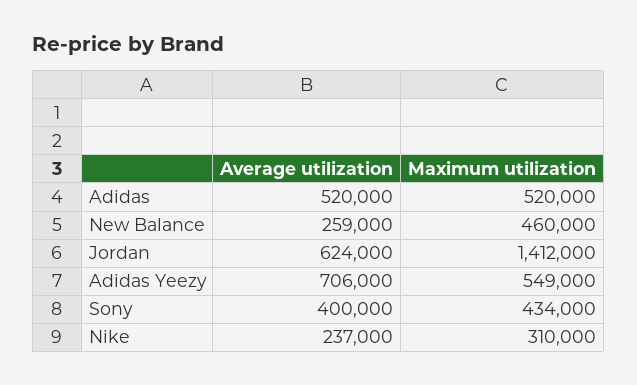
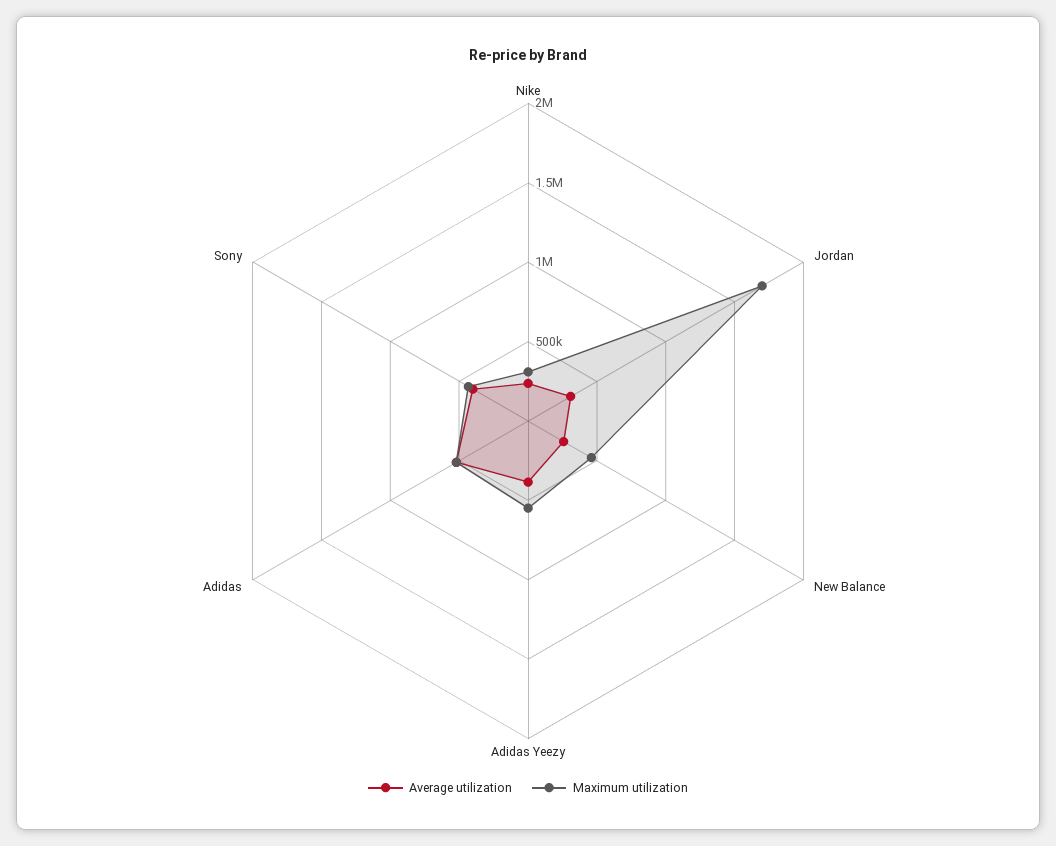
Average utilization, Jordan: 624000 -> 300000
Maximum utilization, Jordan: 1412000 -> 1700000
Average utilization, Adidas Yeezy: 706000 -> 400000

